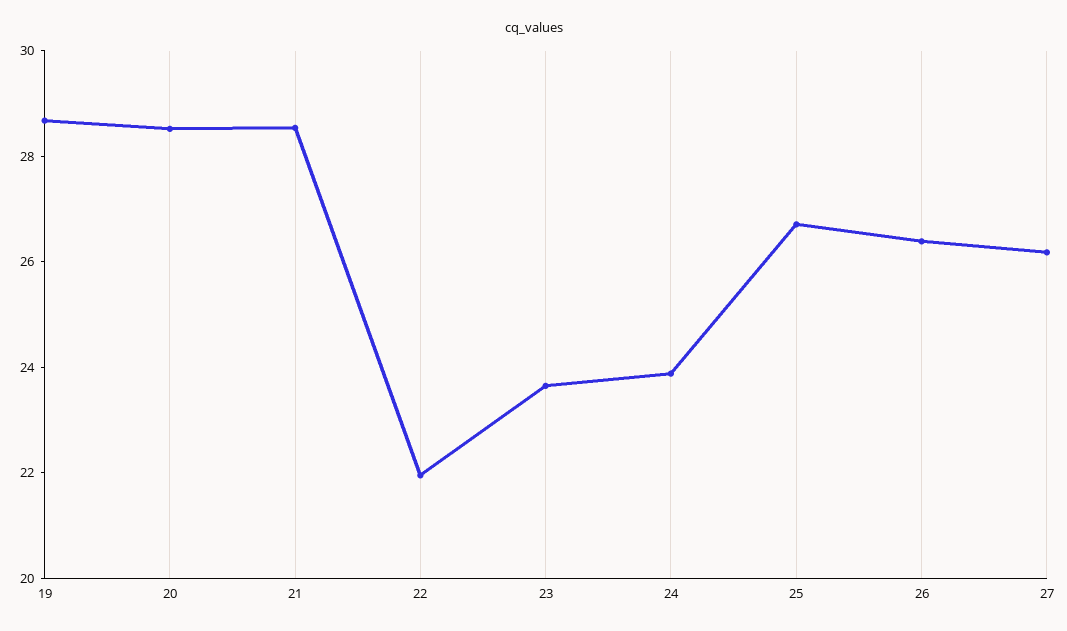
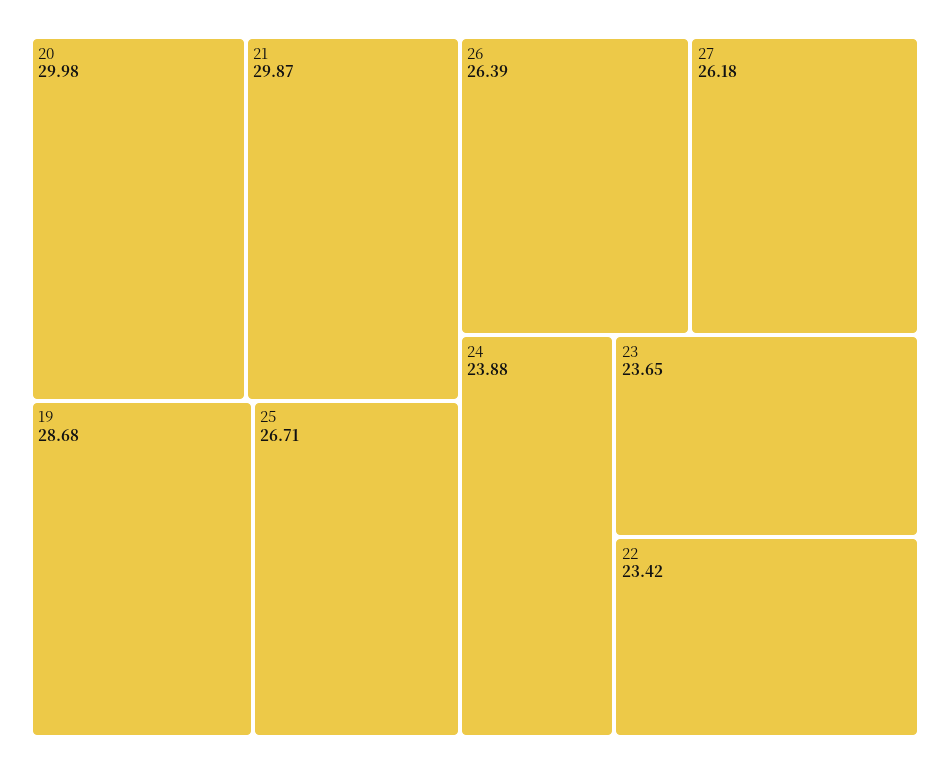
20: 28.5 -> 29.98
21: 28.5 -> 29.87
22: 22 -> 23.42

